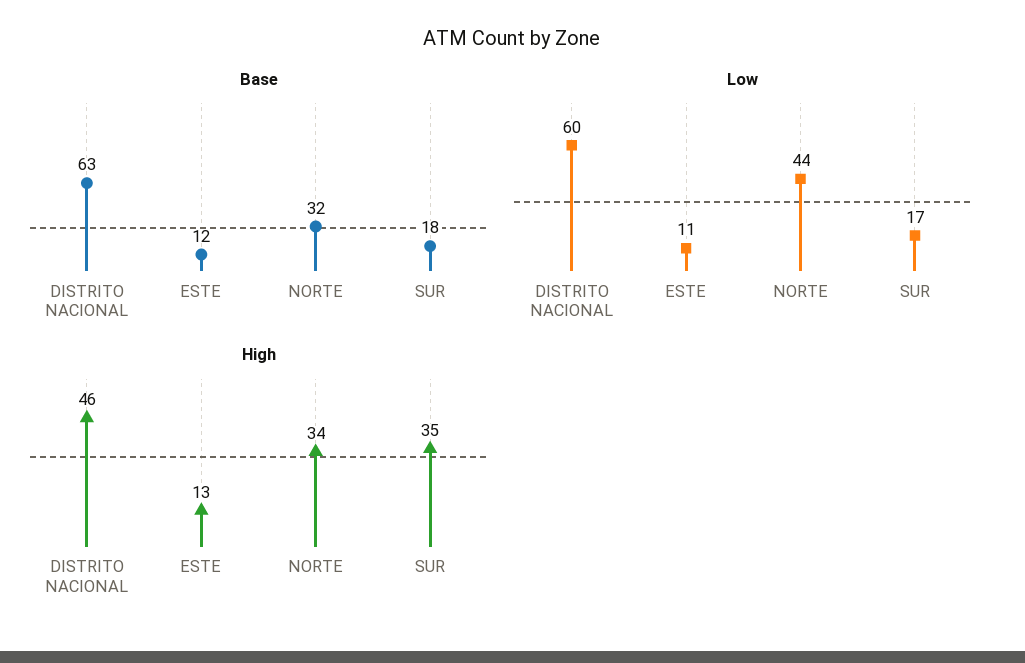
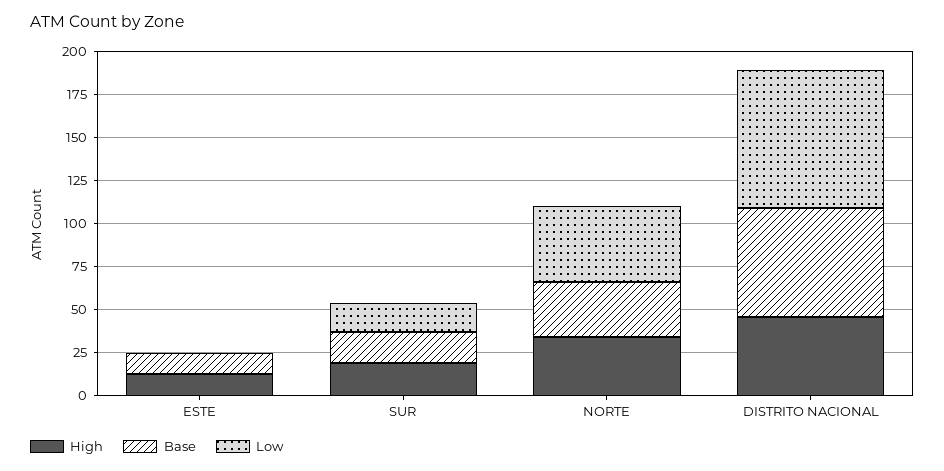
Low, DISTRITO NACIONAL: 60 -> 80
Low, ESTE: 11 -> 0
High, SUR: 35 -> 20

